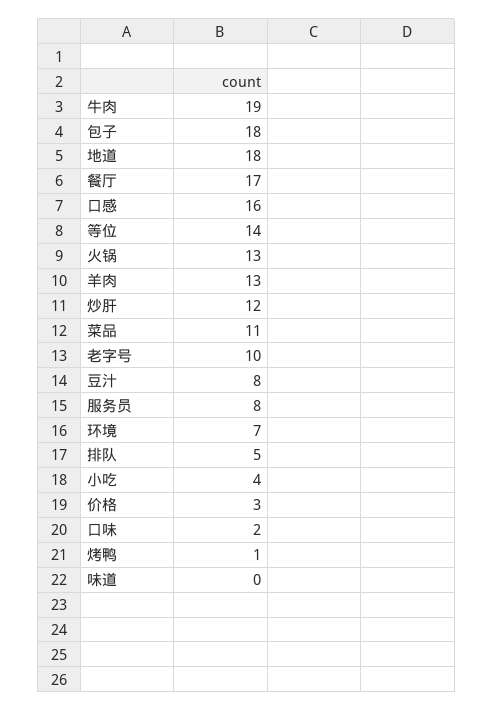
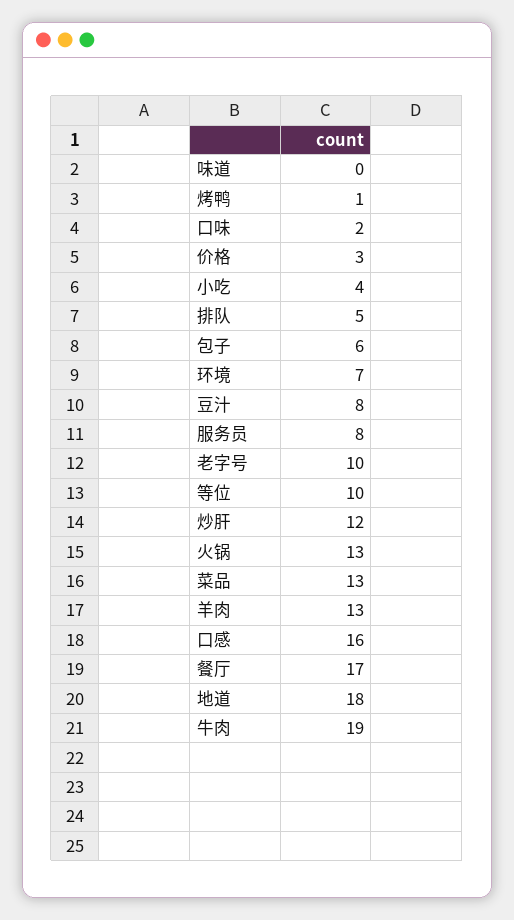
包子: 18 -> 6
等位: 14 -> 10
菜品: 11 -> 13

